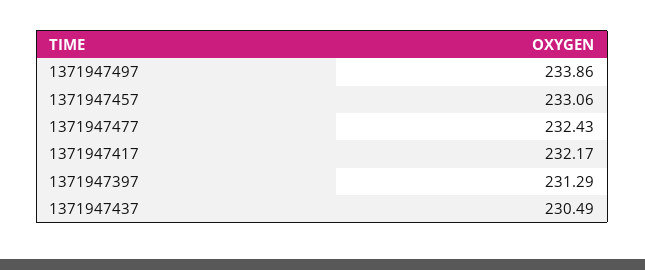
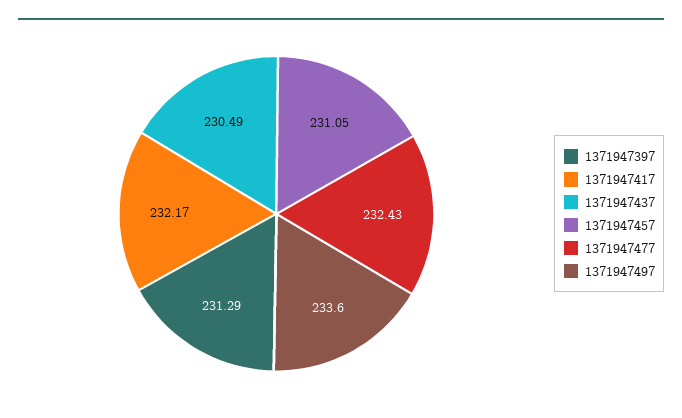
1371947497: 233.86 -> 233.6
1371947457: 233.06 -> 231.05

